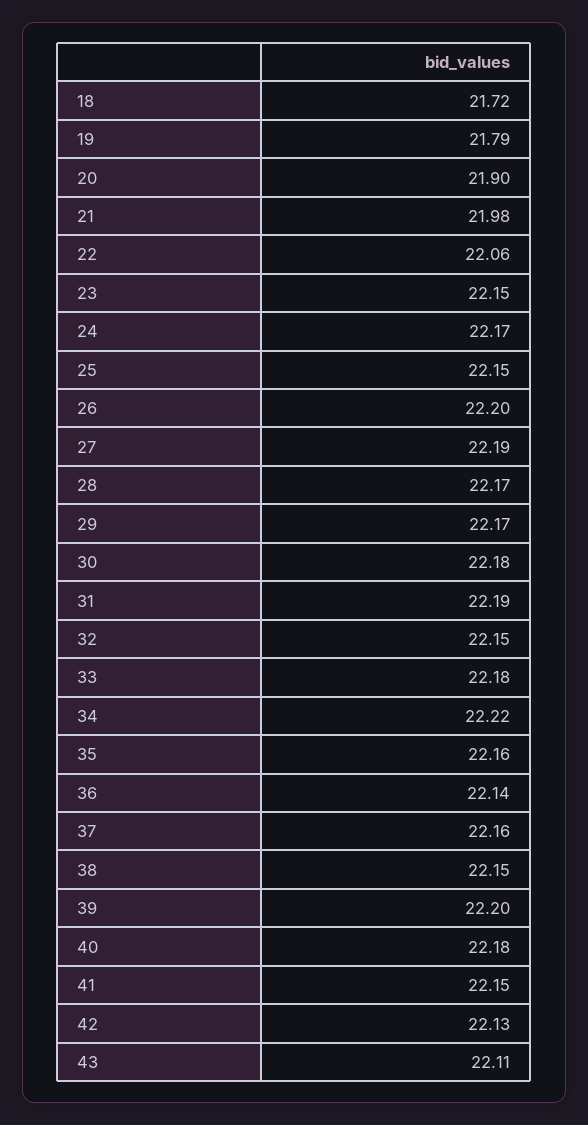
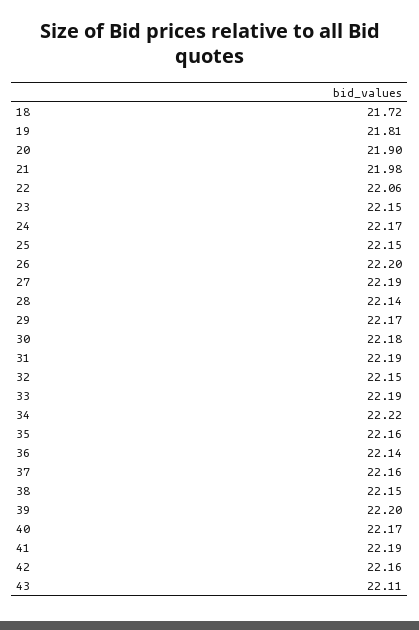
19: 21.79 -> 21.81
28: 22.17 -> 22.14
33: 22.18 -> 22.19
40: 22.18 -> 22.17
41: 22.15 -> 22.19
42: 22.13 -> 22.16

